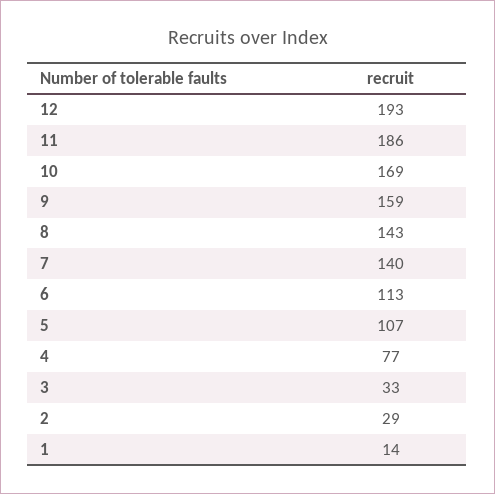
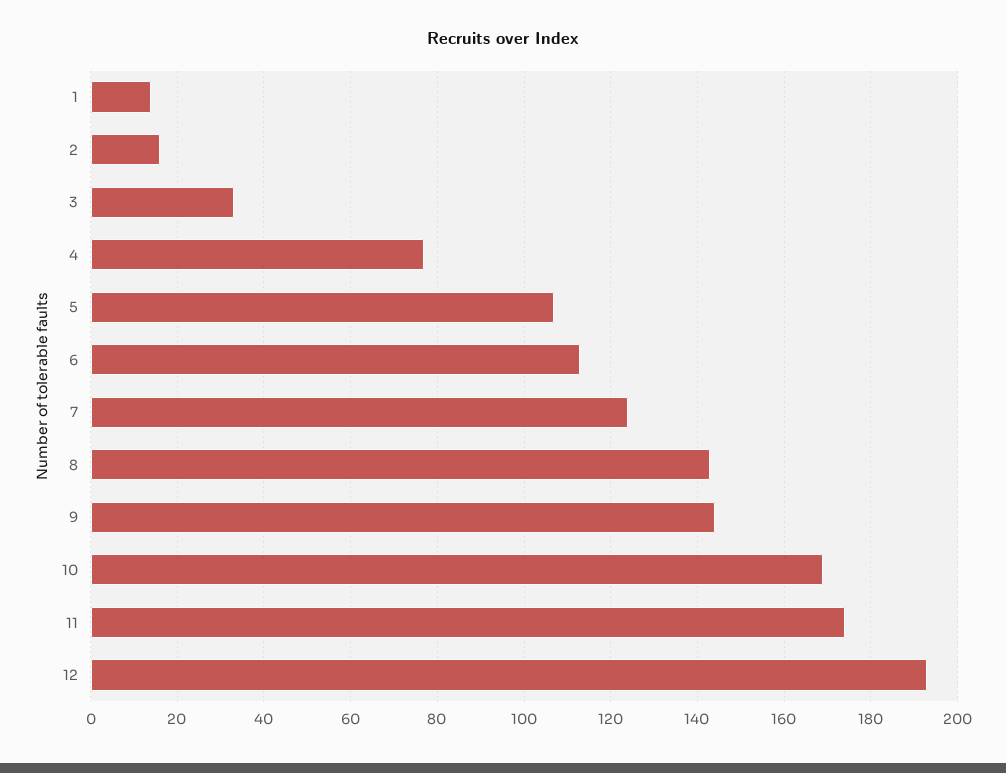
11: 186 -> 175
9: 159 -> 145
7: 140 -> 125
2: 29 -> 15

